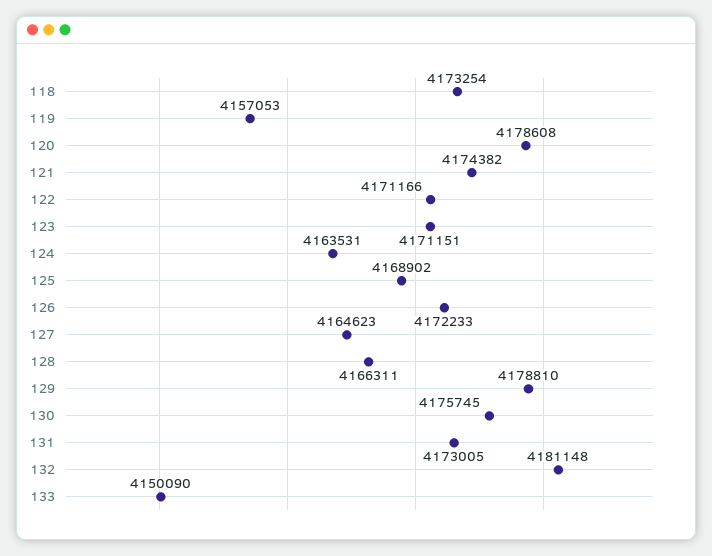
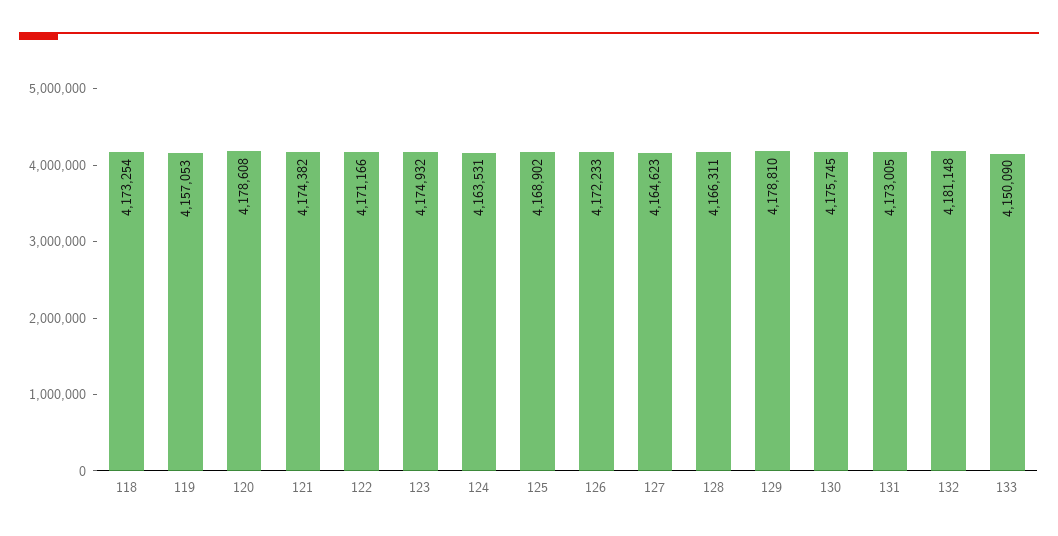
123: 4171151 -> 4174932

